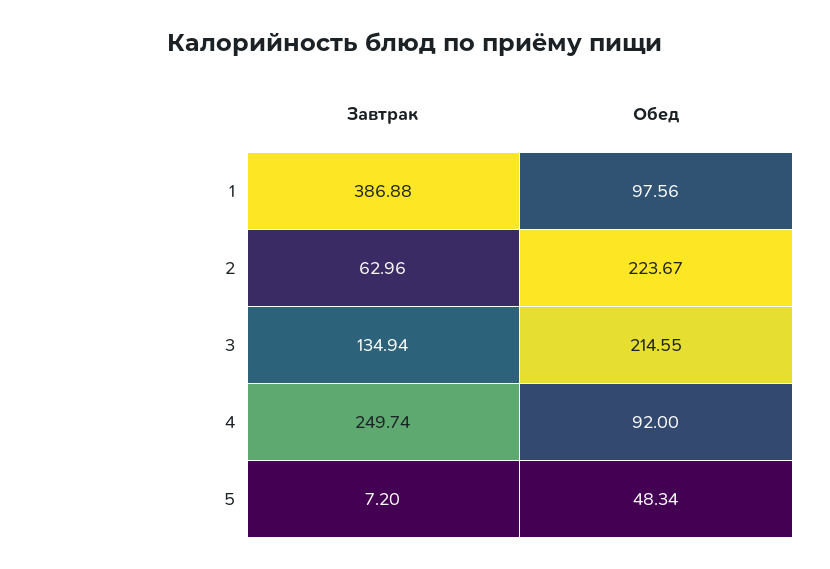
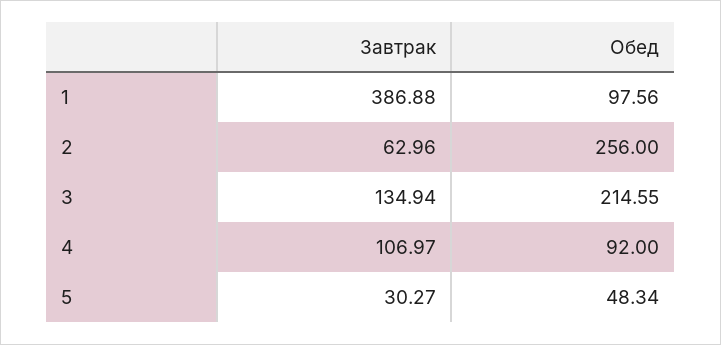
Обед, 2: 223.67 -> 256
Завтрак, 4: 249.74 -> 106.97
Завтрак, 5: 7.2 -> 30.27

